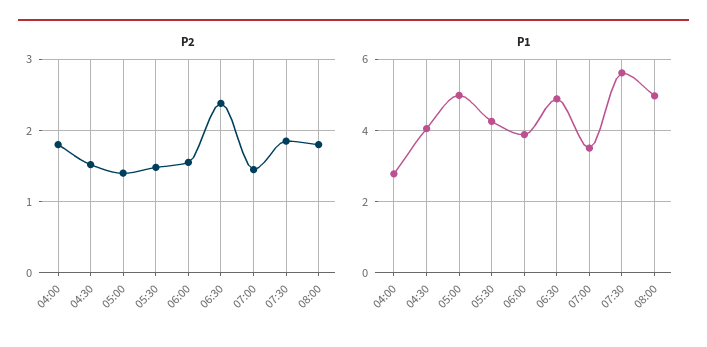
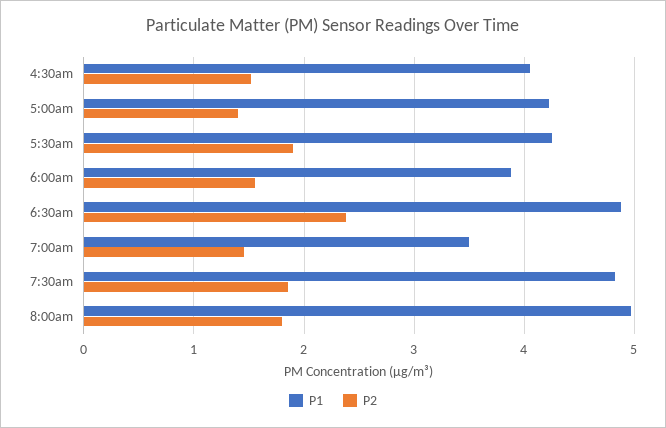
P2, 04:00: 1.8 -> none
P2, 05:30: 1.5 -> 1.9
P1, 04:00: 2.8 -> none
P1, 05:00: 5 -> 4.2
P1, 07:30: 5.6 -> 4.8

